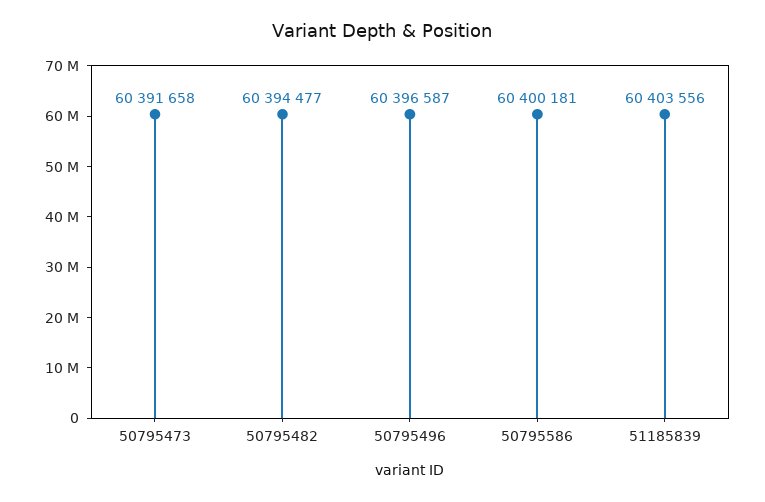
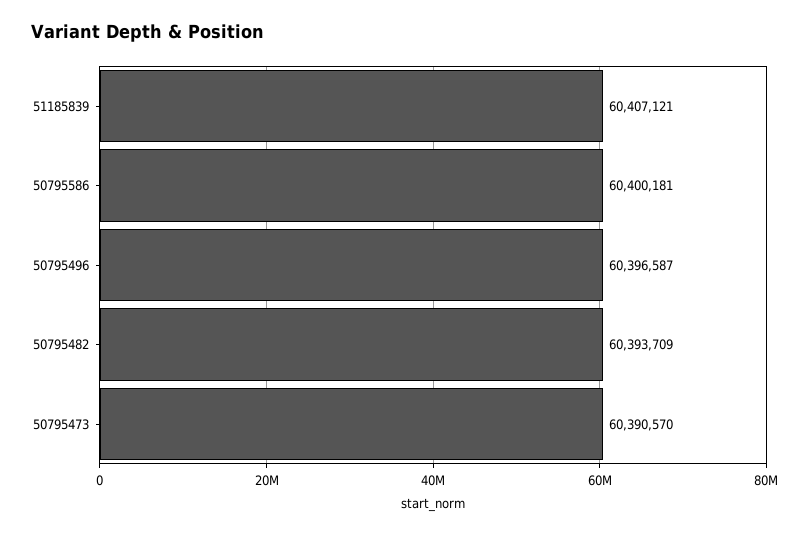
50795473: 60391658 -> 60390570
50795482: 60394477 -> 60393709
51185839: 60403556 -> 60407121

